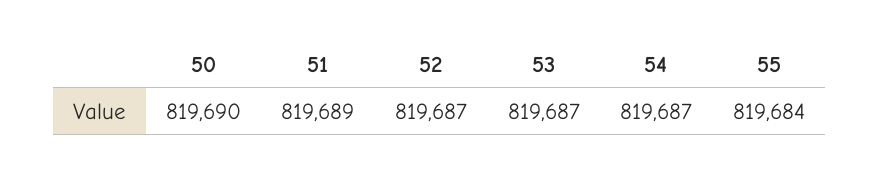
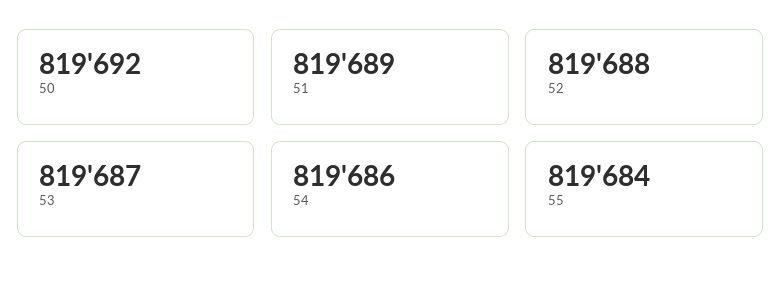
50: 819690 -> 819692
52: 819687 -> 819688
54: 819687 -> 819686

